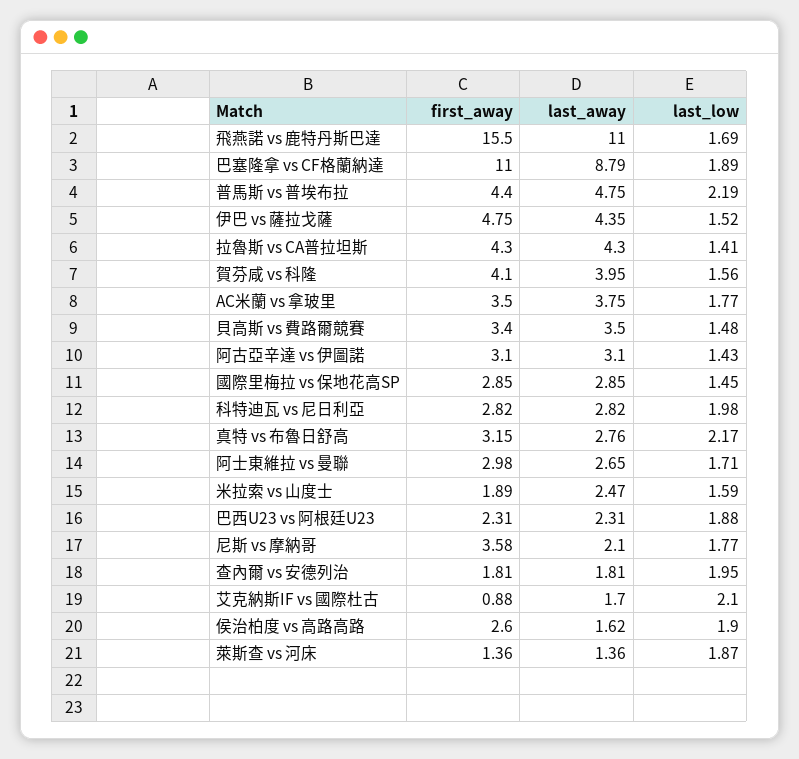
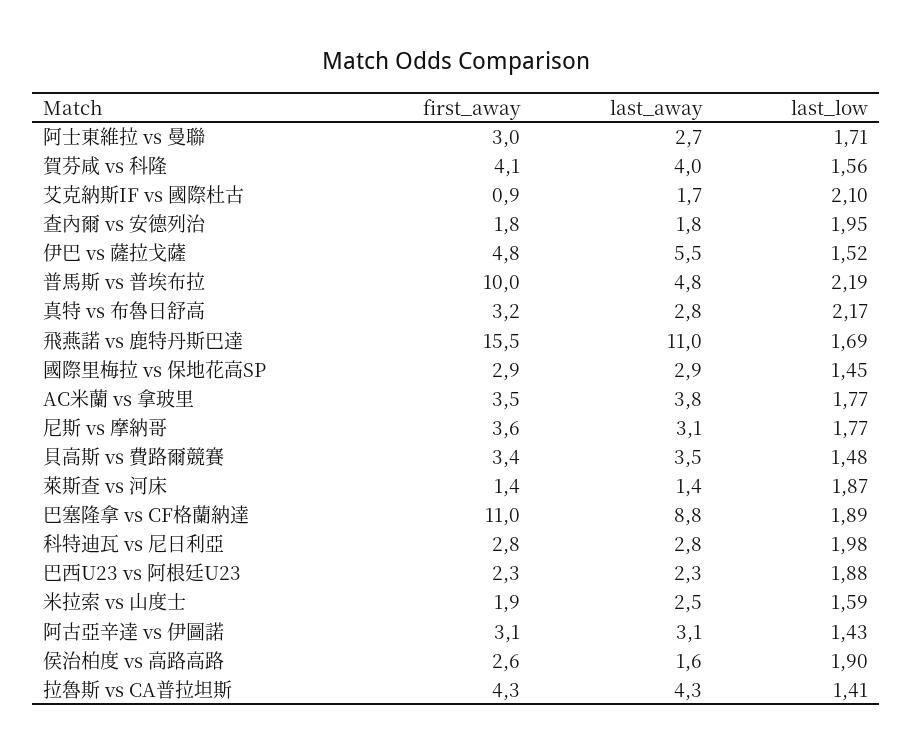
first_away, 普馬斯 vs 普埃布拉: 4.4 -> 10
last_away, 伊巴 vs 薩拉戈薩: 4.35 -> 5.5
last_away, 尼斯 vs 摩納哥: 2.1 -> 3.1

